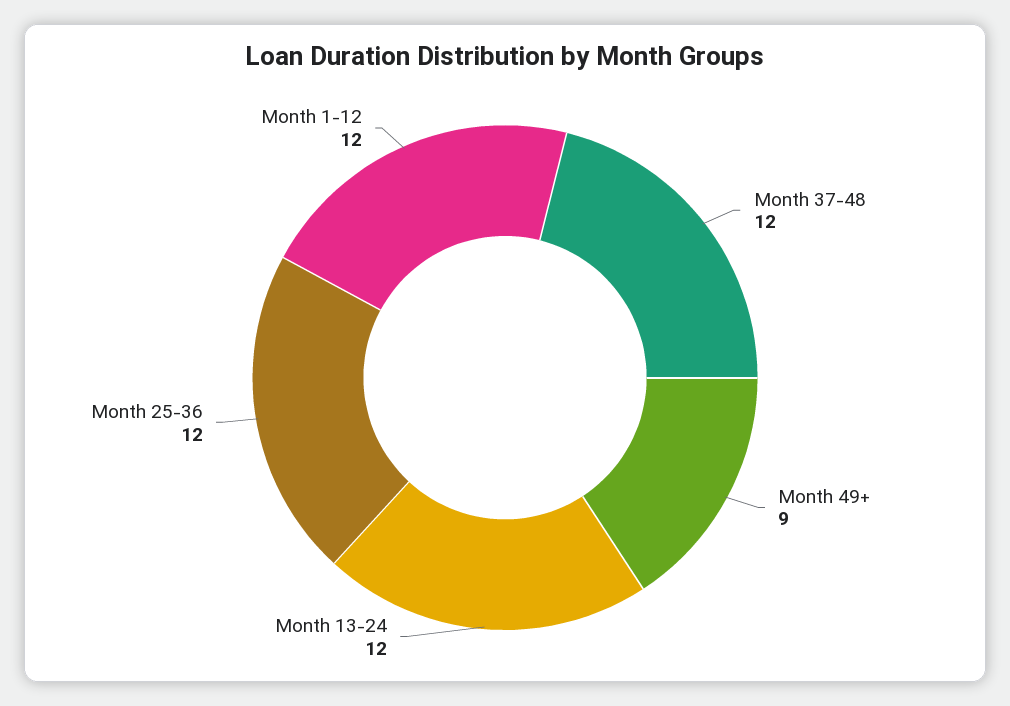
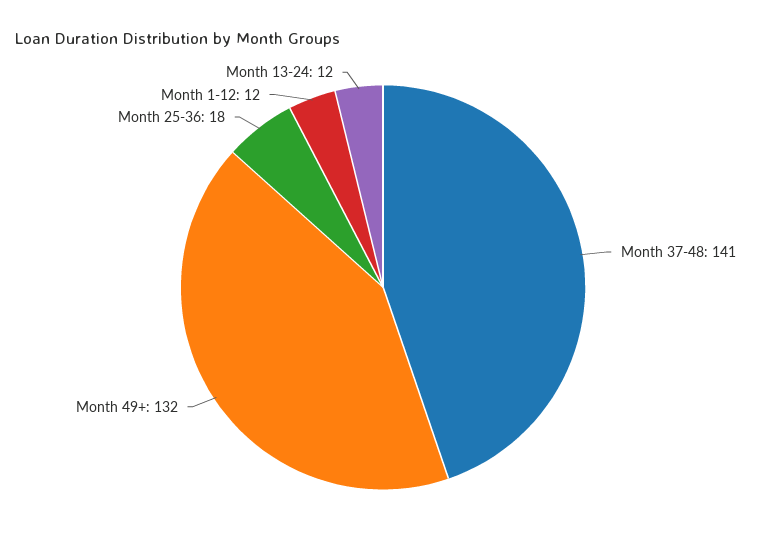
Month 37-48: 12 -> 141
Month 49+: 9 -> 132
Month 25-36: 12 -> 18

